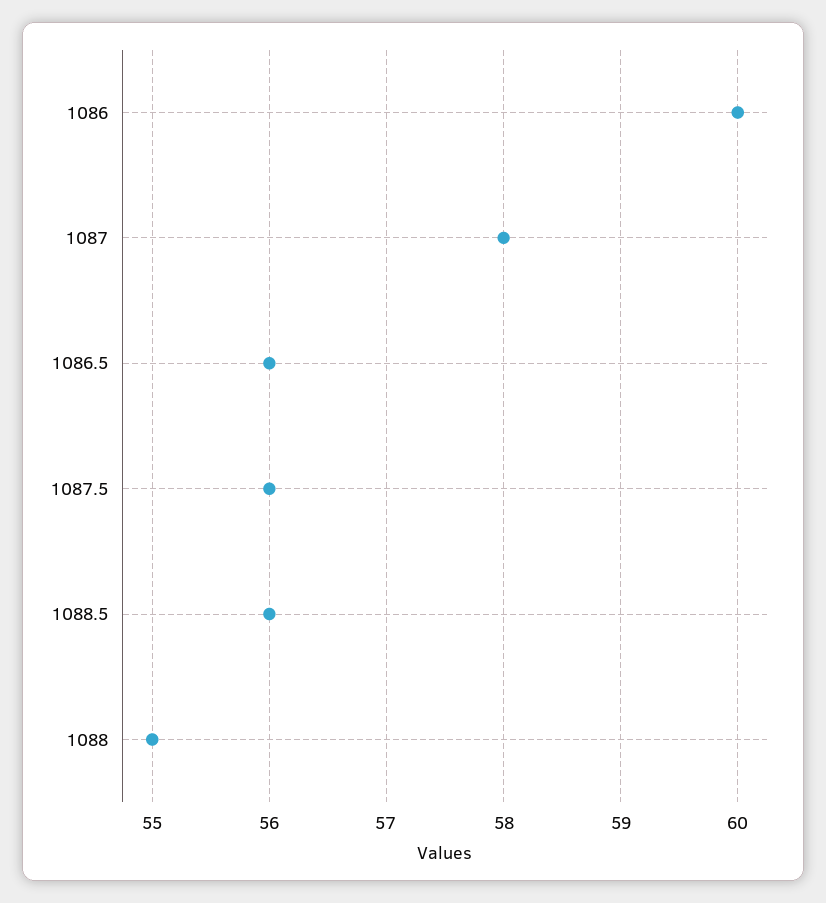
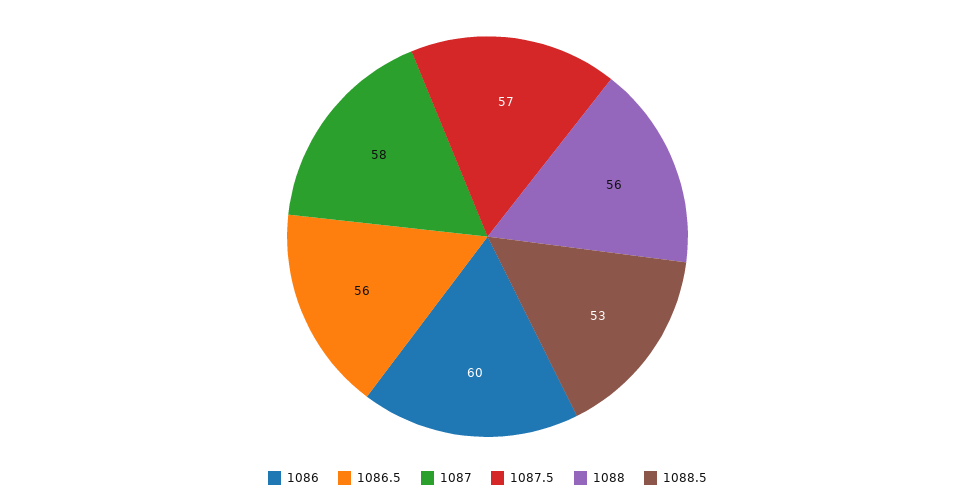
1087.5: 56 -> 57
1088.5: 56 -> 53
1088: 55 -> 56

